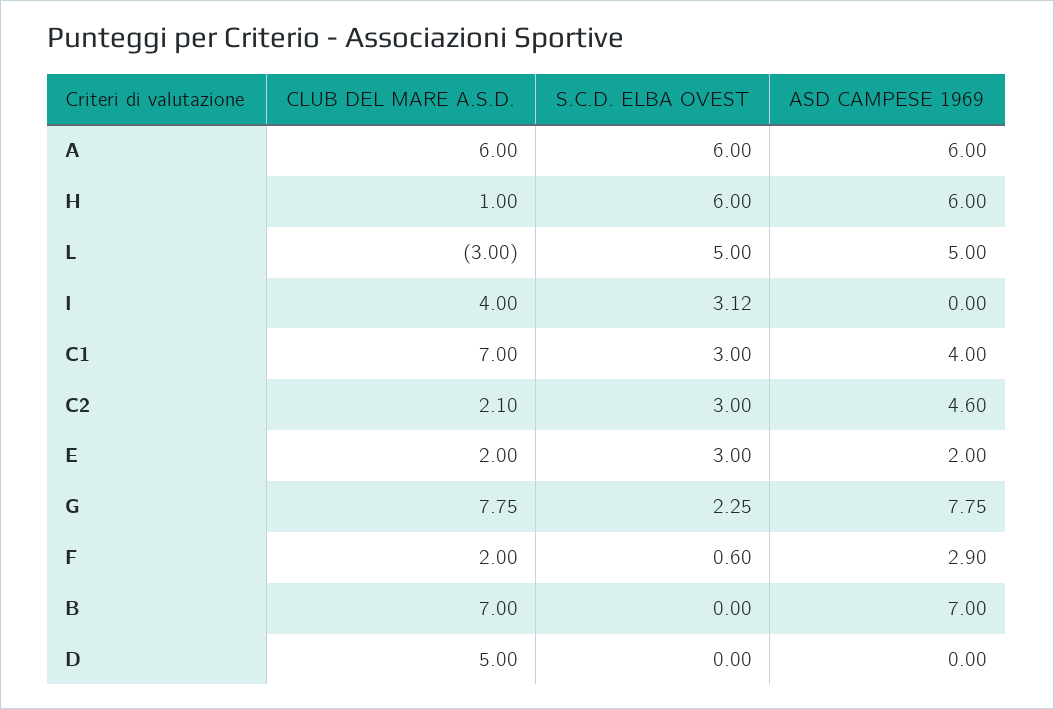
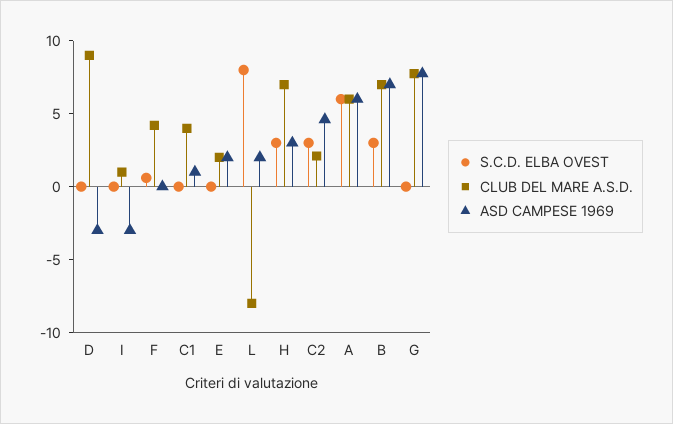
CLUB DEL MARE A.S.D., H: 1 -> 7
S.C.D. ELBA OVEST, H: 6 -> 3
ASD CAMPESE 1969, H: 6 -> 3
CLUB DEL MARE A.S.D., L: -3 -> -8
S.C.D. ELBA OVEST, L: 5 -> 8
ASD CAMPESE 1969, L: 5 -> 2
CLUB DEL MARE A.S.D., I: 4 -> 1
S.C.D. ELBA OVEST, I: 3.12 -> 0
ASD CAMPESE 1969, I: 0 -> -3
CLUB DEL MARE A.S.D., C1: 7 -> 4
S.C.D. ELBA OVEST, C1: 3 -> 0
ASD CAMPESE 1969, C1: 4 -> 1
S.C.D. ELBA OVEST, E: 3 -> 0
S.C.D. ELBA OVEST, G: 2.25 -> 0
CLUB DEL MARE A.S.D., F: 2 -> 4
ASD CAMPESE 1969, F: 2.9 -> 0
S.C.D. ELBA OVEST, B: 0 -> 3
CLUB DEL MARE A.S.D., D: 5 -> 9
ASD CAMPESE 1969, D: 0 -> -3

